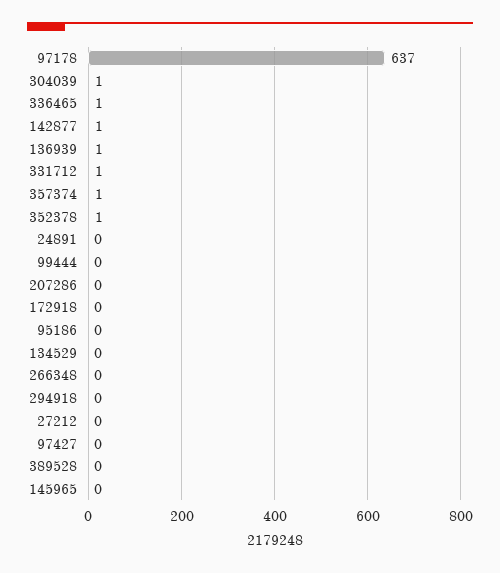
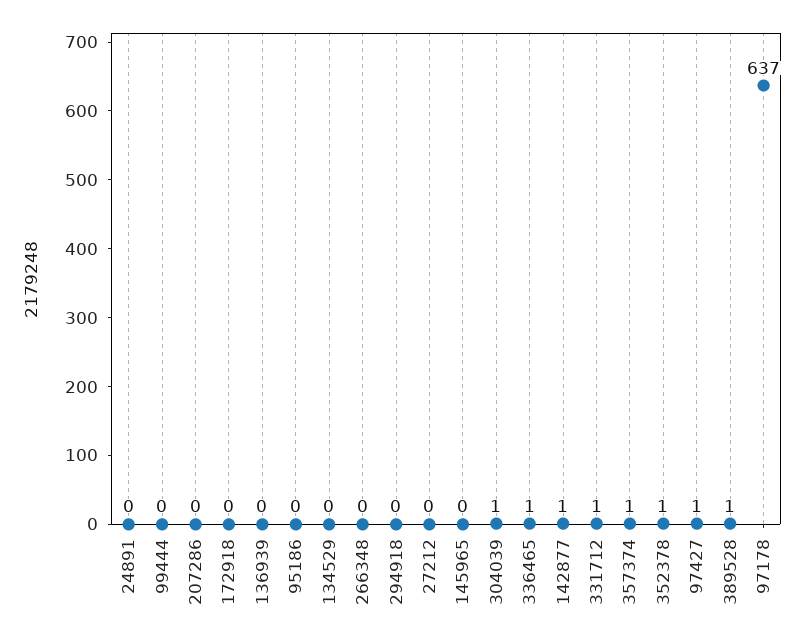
136939: 1 -> 0
97427: 0 -> 1
389528: 0 -> 1

